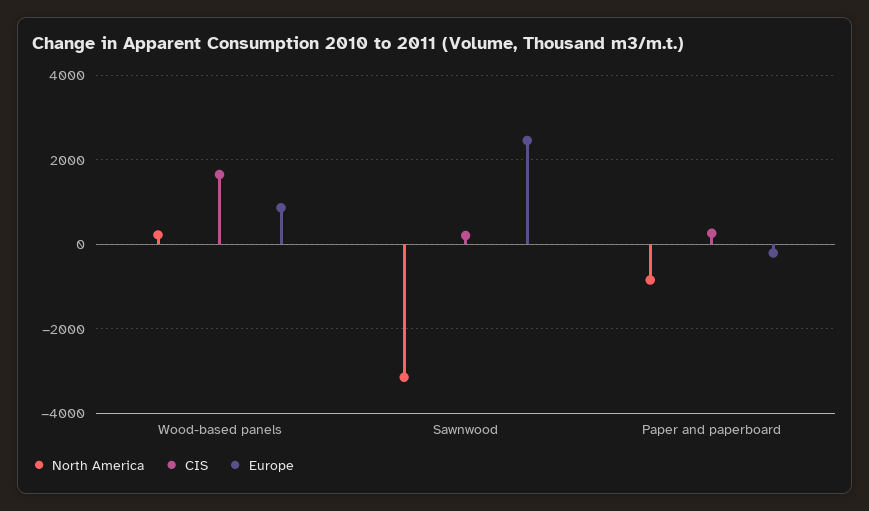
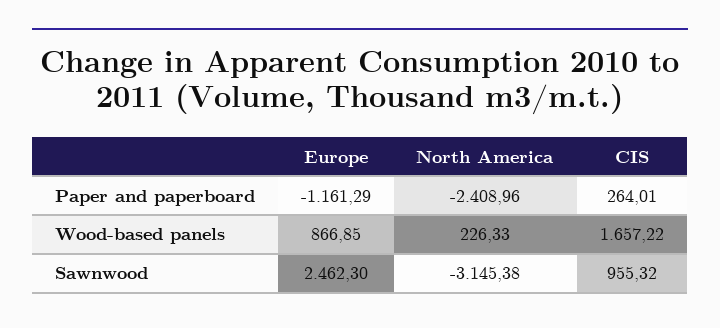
CIS, Sawnwood: 200 -> 955.32
North America, Paper and paperboard: -800 -> -2408.96
Europe, Paper and paperboard: -200 -> -1161.29

